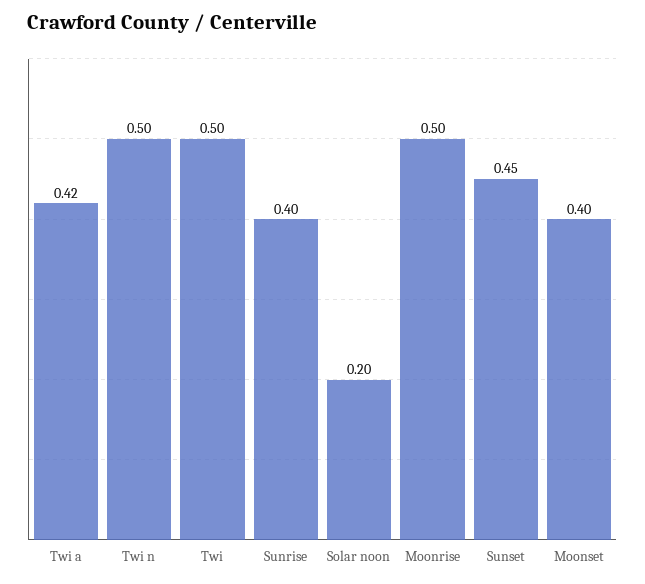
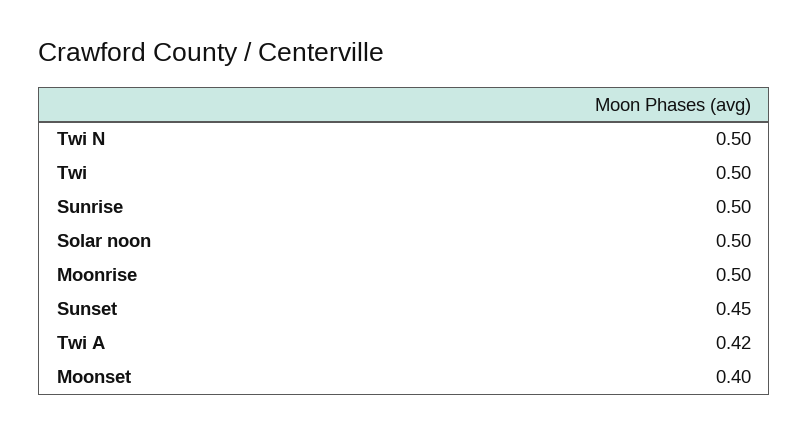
Sunrise: 0.4 -> 0.5
Solar noon: 0.2 -> 0.5

